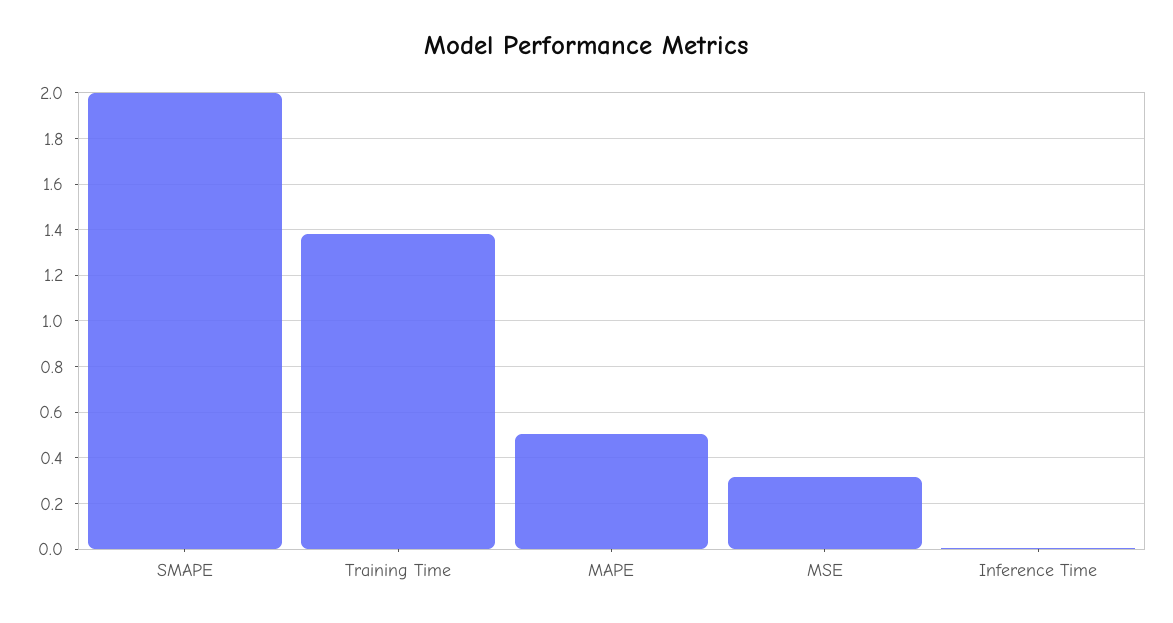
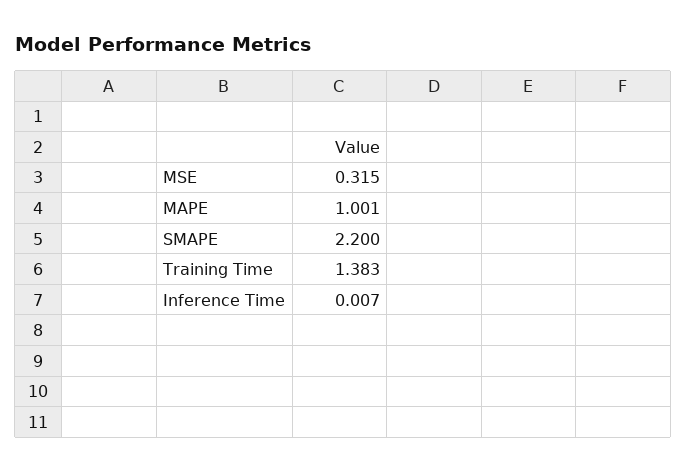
SMAPE: 2 -> 2.2
MAPE: 0.5 -> 1.001

